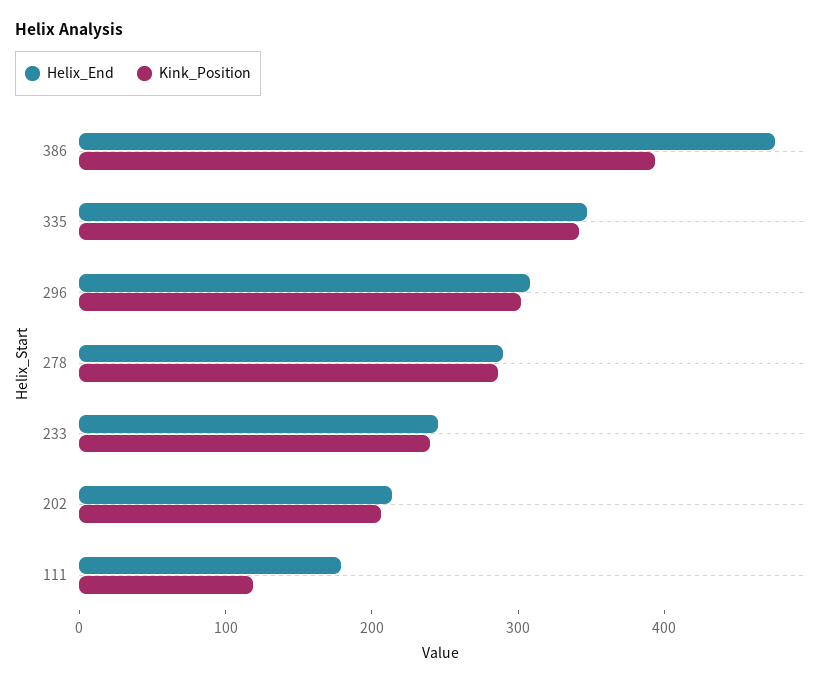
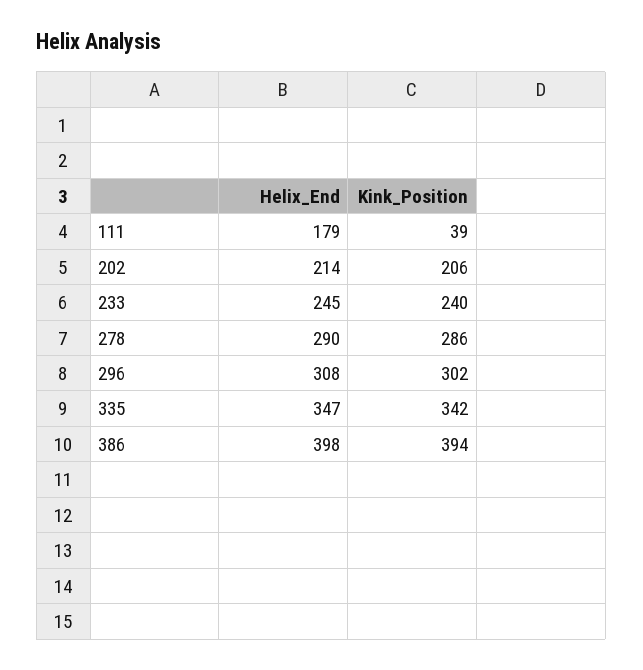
Helix_End, 386: 480 -> 398
Kink_Position, 111: 120 -> 39

